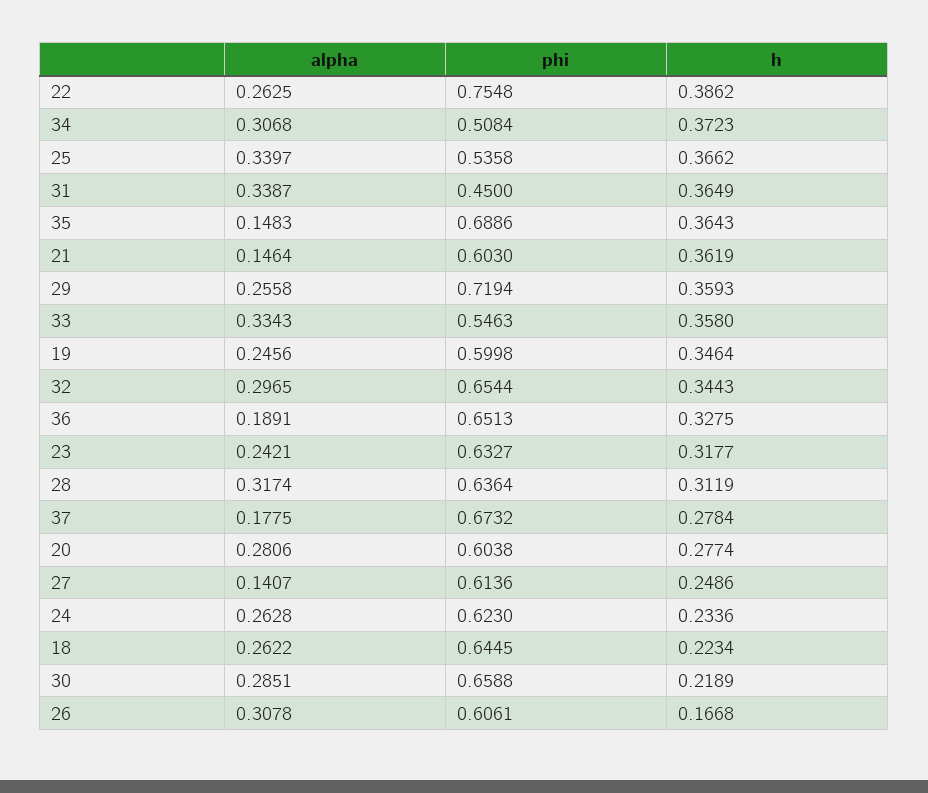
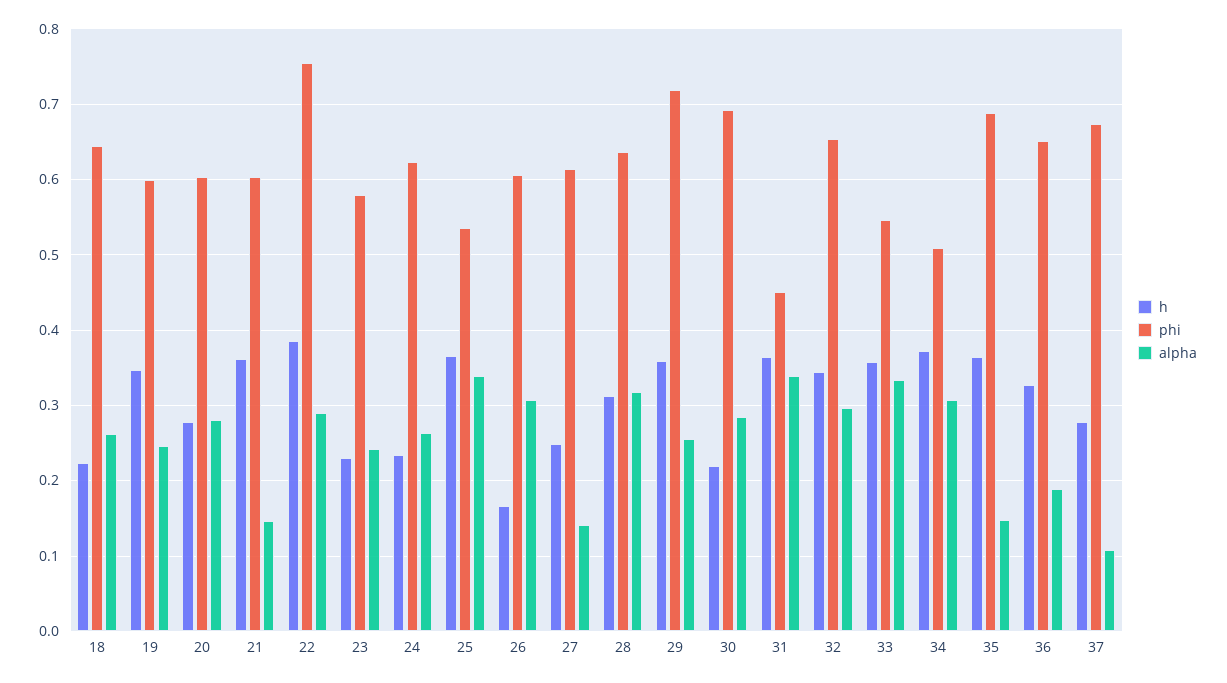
alpha, 22: 0.2625 -> 0.29
phi, 23: 0.6327 -> 0.58
h, 23: 0.3177 -> 0.23
alpha, 37: 0.1775 -> 0.11
phi, 30: 0.6588 -> 0.69

